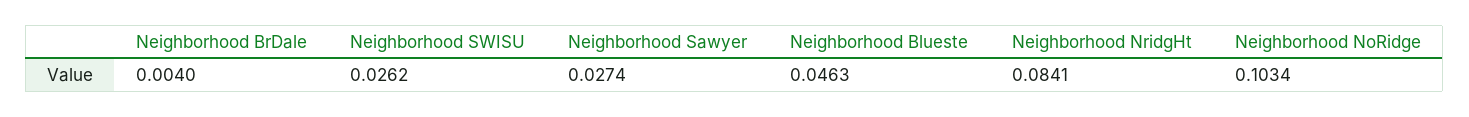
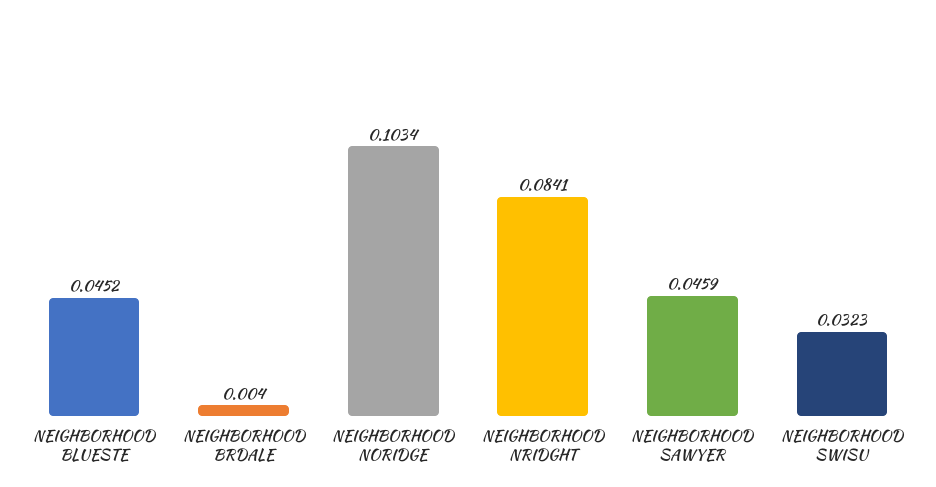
Neighborhood SWISU: 0.0262 -> 0.0323
Neighborhood Sawyer: 0.0274 -> 0.0459
Neighborhood Blueste: 0.0463 -> 0.0452

